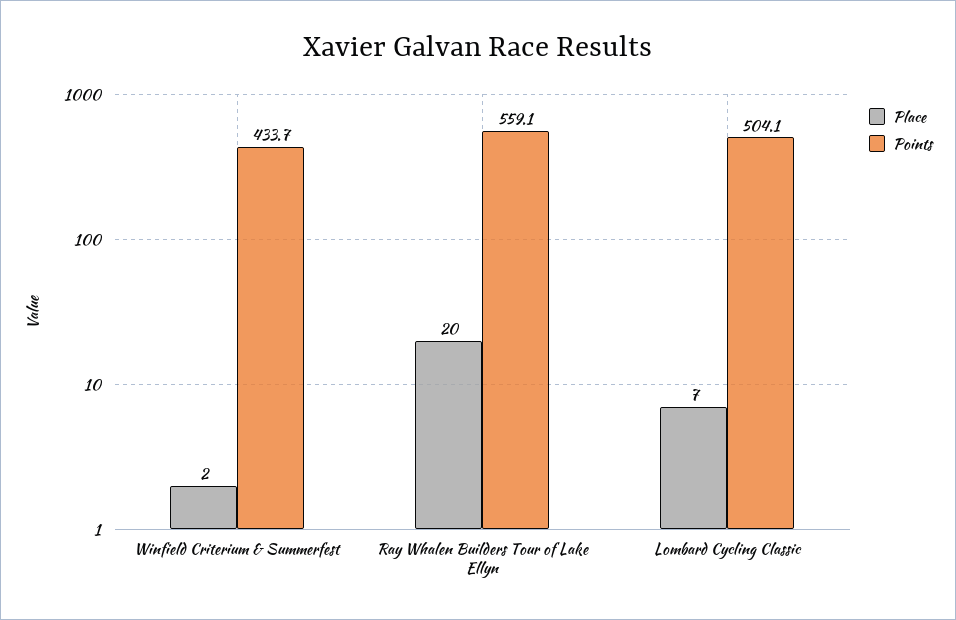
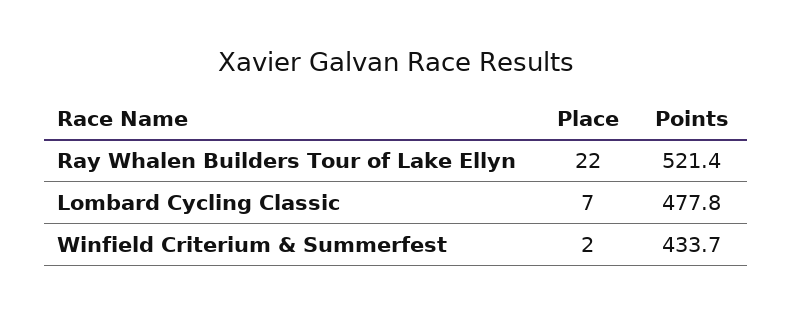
Place, Ray Whalen Builders Tour of Lake Ellyn: 20 -> 22
Points, Ray Whalen Builders Tour of Lake Ellyn: 559.1 -> 521.4
Points, Lombard Cycling Classic: 504.1 -> 477.8

